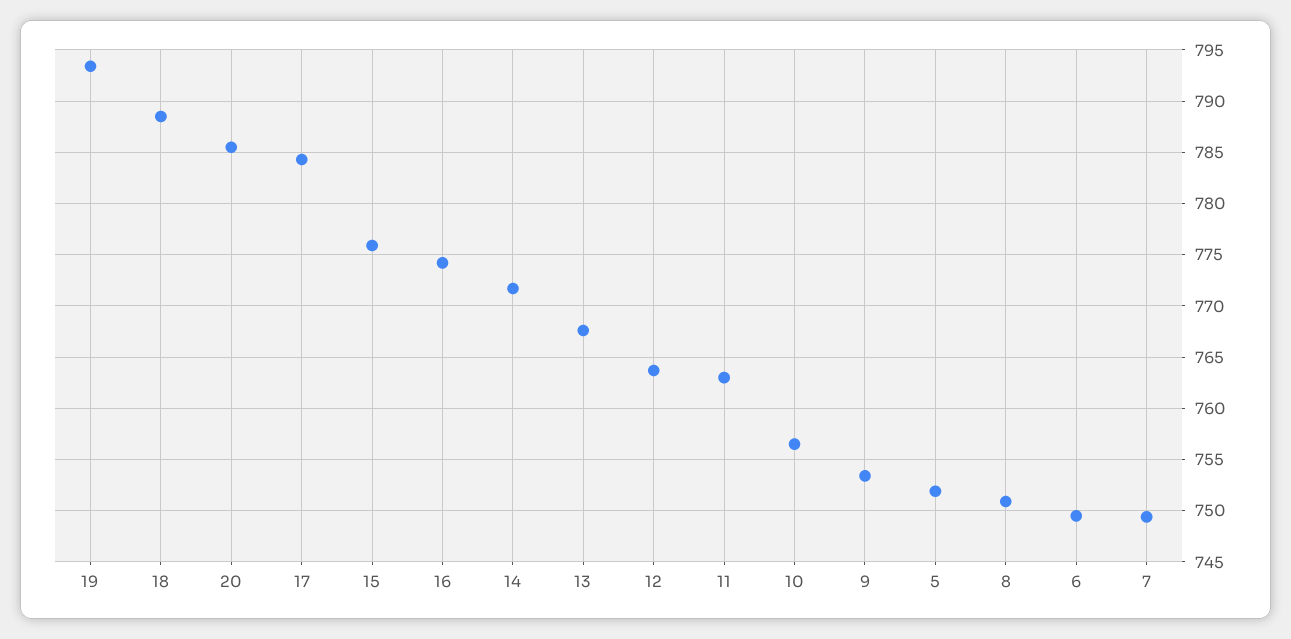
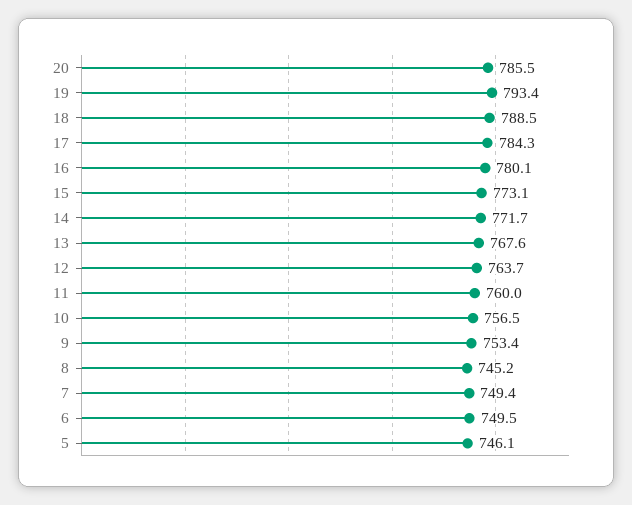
15: 776 -> 773.1
16: 774 -> 780.1
11: 763 -> 760
5: 752 -> 746.1
8: 751 -> 745.2

